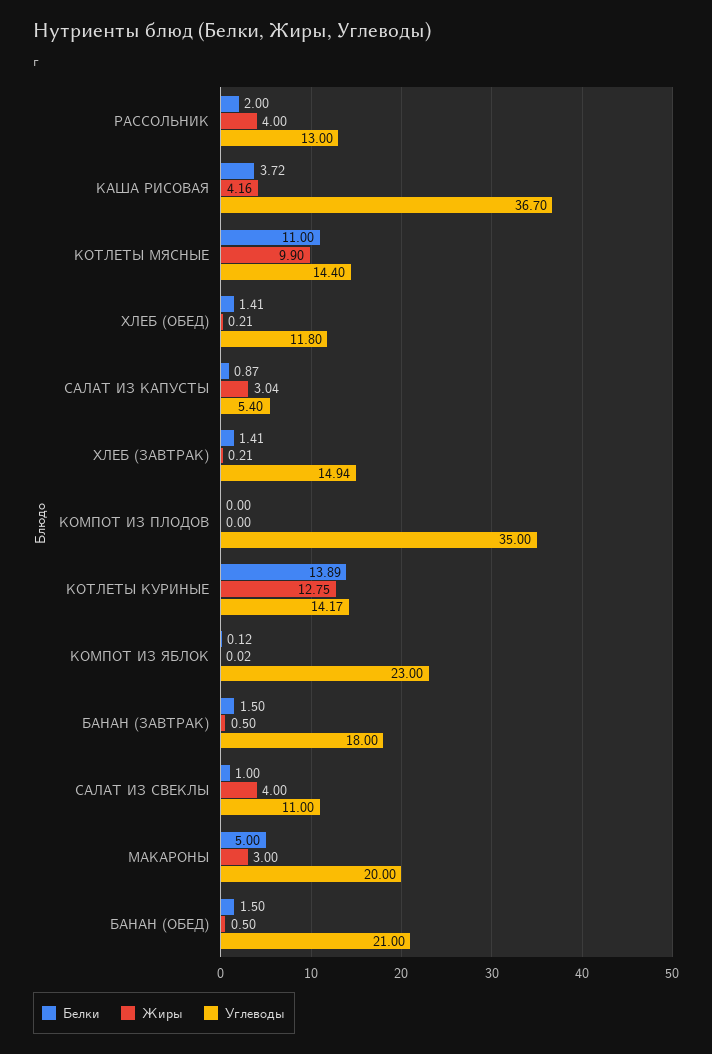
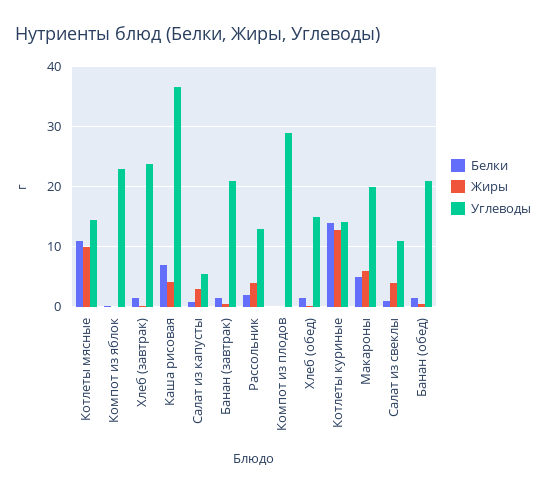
Белки, КАША РИСОВАЯ: 3.72 -> 7
Углеводы, ХЛЕБ (ОБЕД): 11.8 -> 15
Углеводы, ХЛЕБ (ЗАВТРАК): 14.94 -> 24
Углеводы, КОМПОТ ИЗ ПЛОДОВ: 35 -> 29
Углеводы, БАНАН (ЗАВТРАК): 18 -> 21
Жиры, МАКАРОНЫ: 3 -> 6

